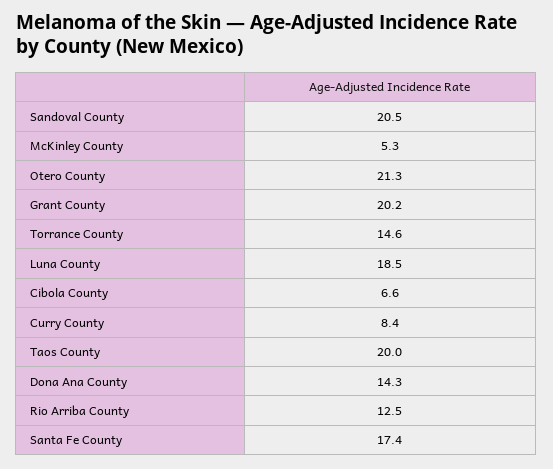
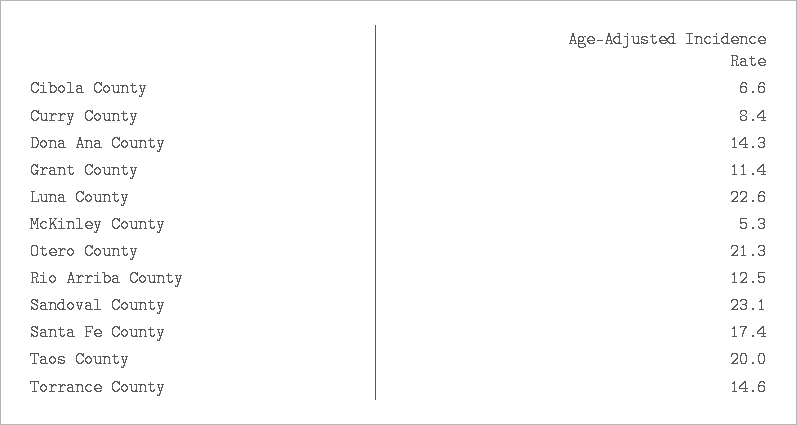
Sandoval County: 20.5 -> 23.1
Grant County: 20.2 -> 11.4
Luna County: 18.5 -> 22.6

